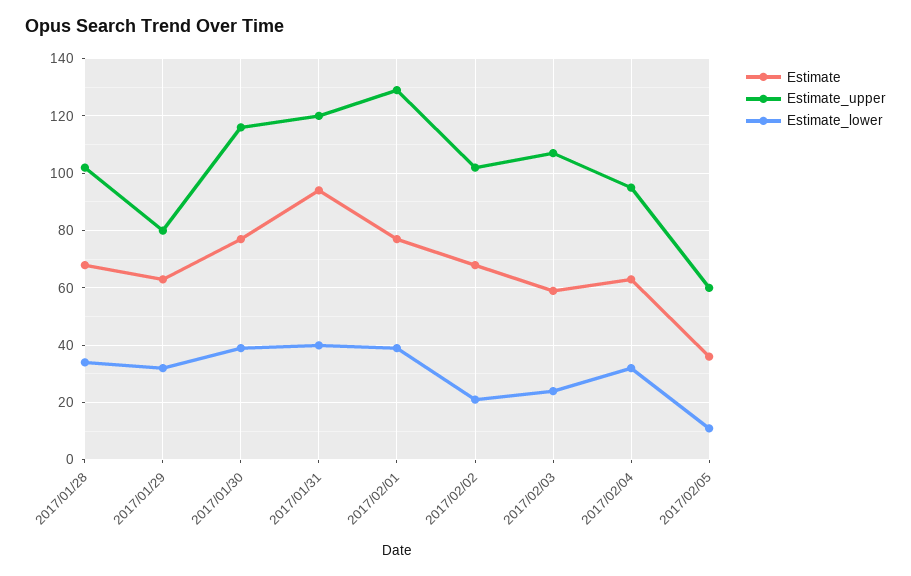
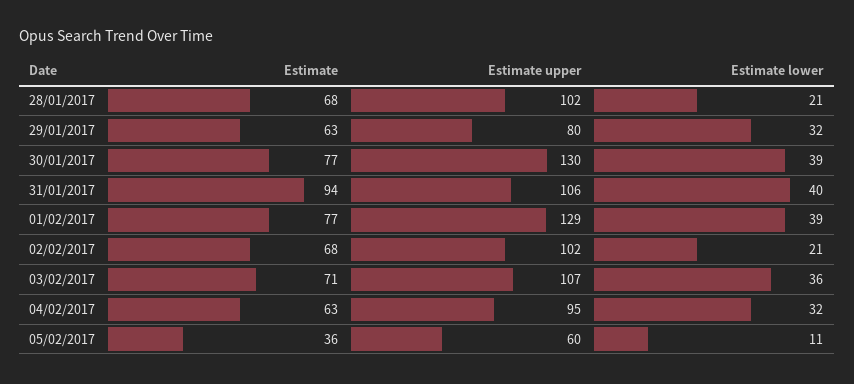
Estimate_lower, 2017/01/28: 35 -> 21
Estimate_upper, 2017/01/30: 115 -> 130
Estimate_upper, 2017/01/31: 120 -> 106
Estimate, 2017/02/03: 60 -> 71
Estimate_lower, 2017/02/03: 25 -> 36

